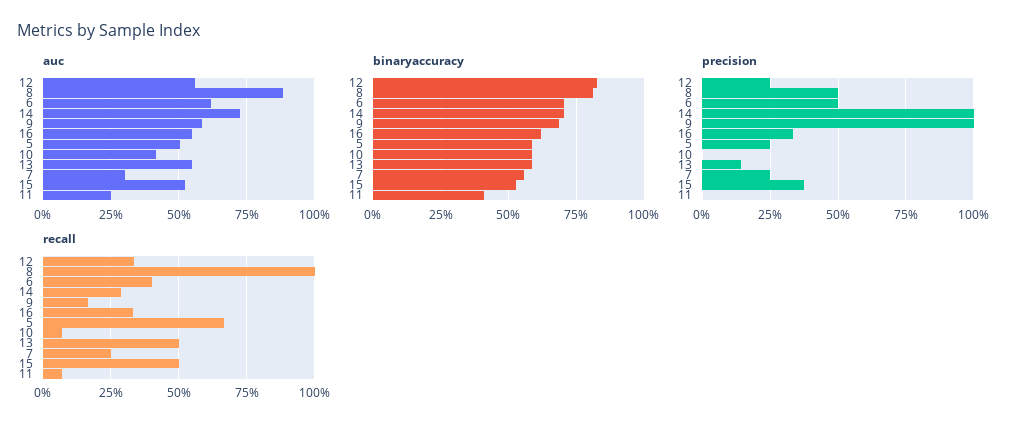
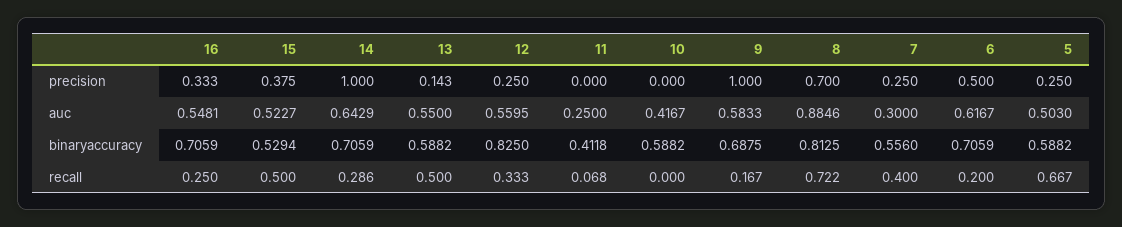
auc, 14: 0.725 -> 0.6429
binaryaccuracy, 16: 0.625 -> 0.7059
precision, 8: 0.5 -> 0.7
recall, 8: 1 -> 0.722
recall, 6: 0.4 -> 0.2
recall, 16: 0.325 -> 0.25
recall, 10: 0.075 -> 0
recall, 7: 0.25 -> 0.4

